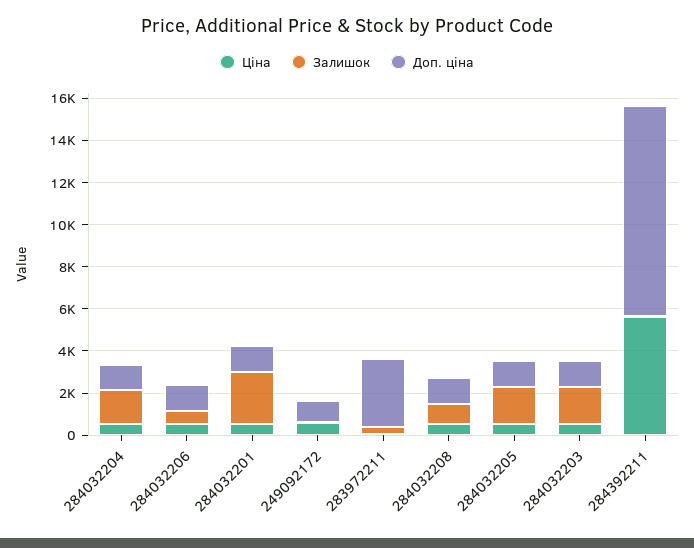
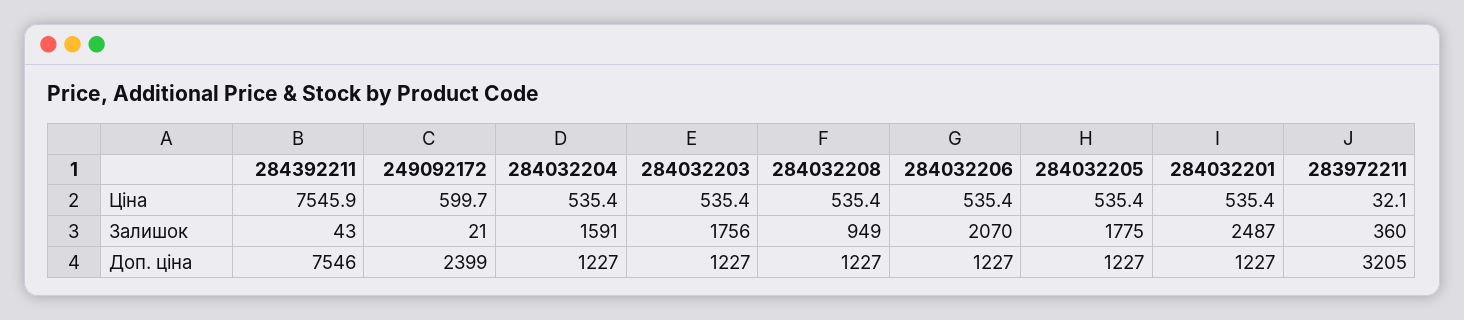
Залишок, 284032206: 500 -> 2070
Доп. ціна, 249092172: 1000 -> 2399
Ціна, 284392211: 5500 -> 7545.9
Доп. ціна, 284392211: 10000 -> 7546

